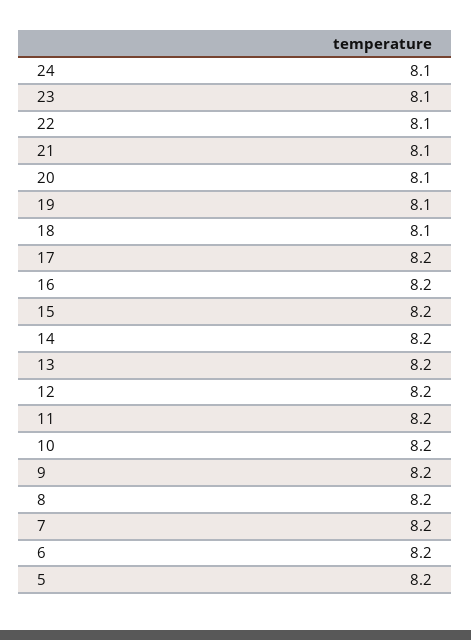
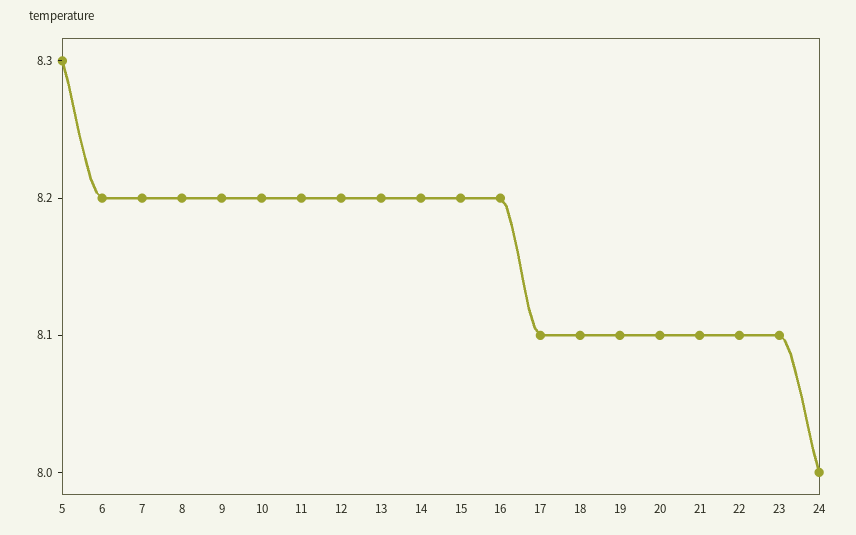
24: 8.1 -> 8
17: 8.2 -> 8.1
5: 8.2 -> 8.3

